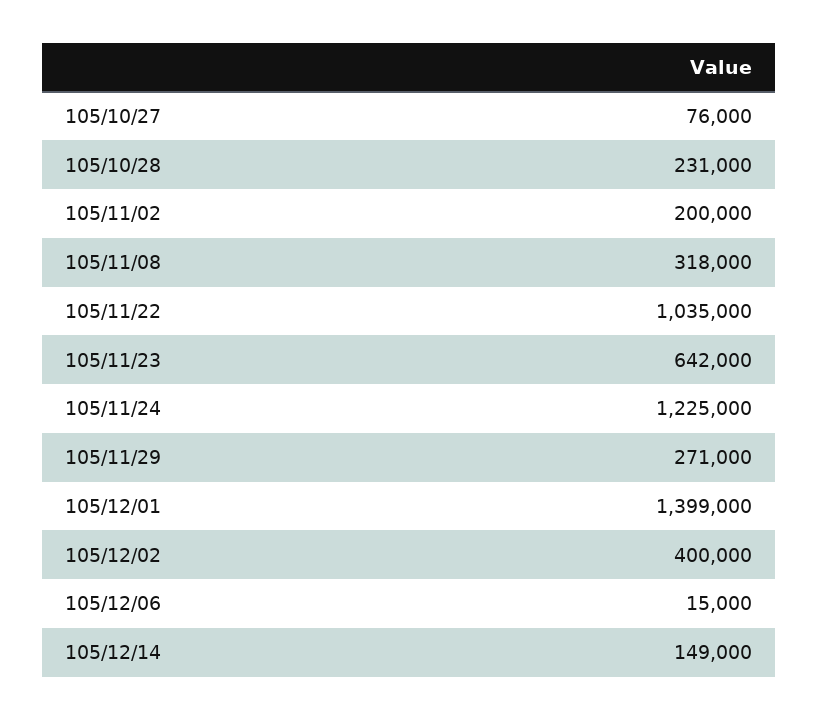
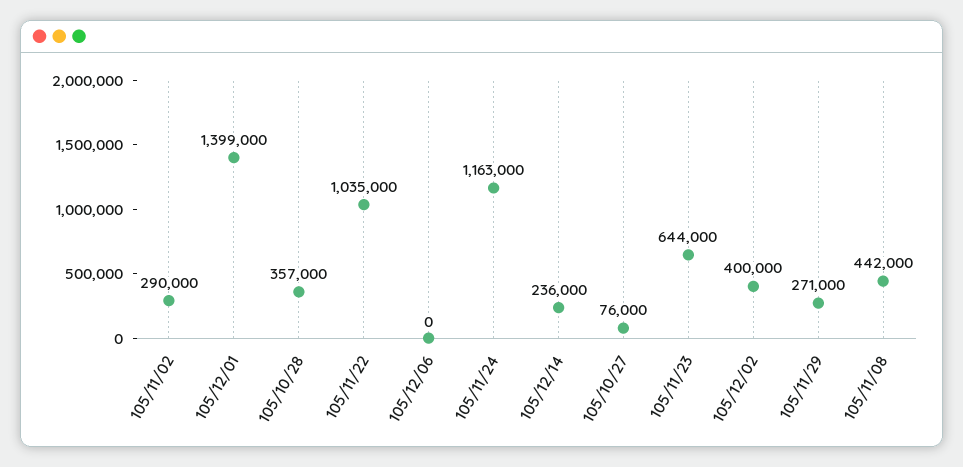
105/10/28: 231000 -> 357000
105/11/02: 200000 -> 290000
105/11/08: 318000 -> 442000
105/11/23: 642000 -> 644000
105/11/24: 1225000 -> 1163000
105/12/06: 15000 -> 0
105/12/14: 149000 -> 236000

